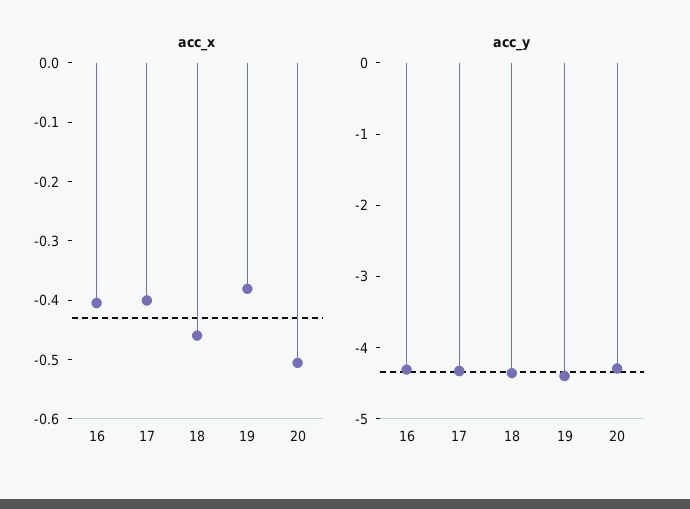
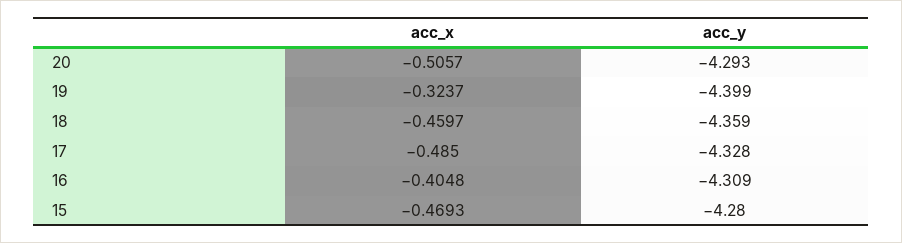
acc_x, 17: -0.4 -> -0.485
acc_x, 19: -0.38 -> -0.3237
acc_x, 15: none -> -0.4693
acc_y, 15: none -> -4.28

